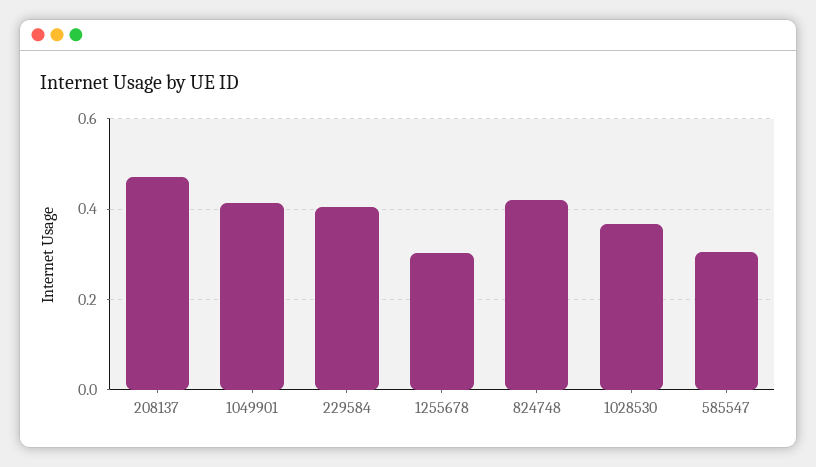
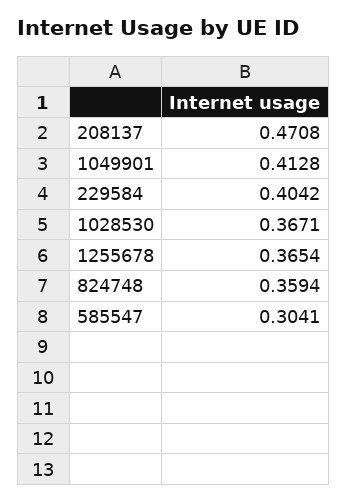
1255678: 0.3 -> 0.3654
824748: 0.42 -> 0.3594

